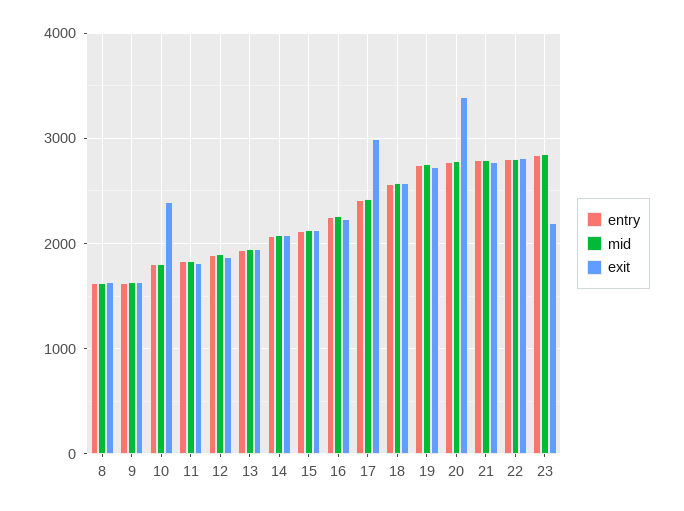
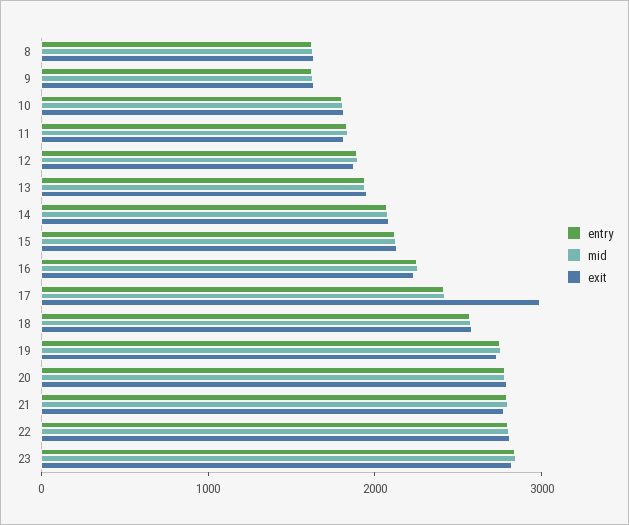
exit, 10: 2400 -> 1800
exit, 20: 3400 -> 2800
exit, 23: 2200 -> 2800

